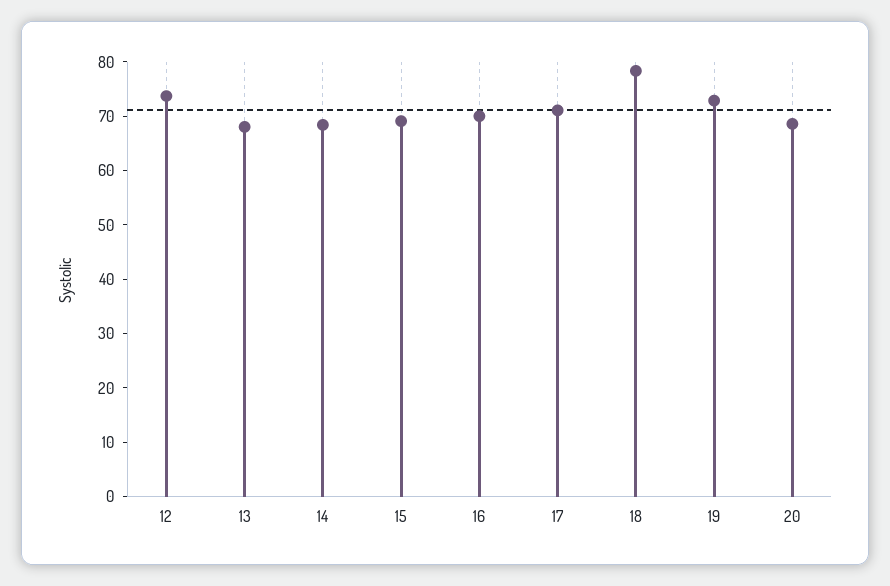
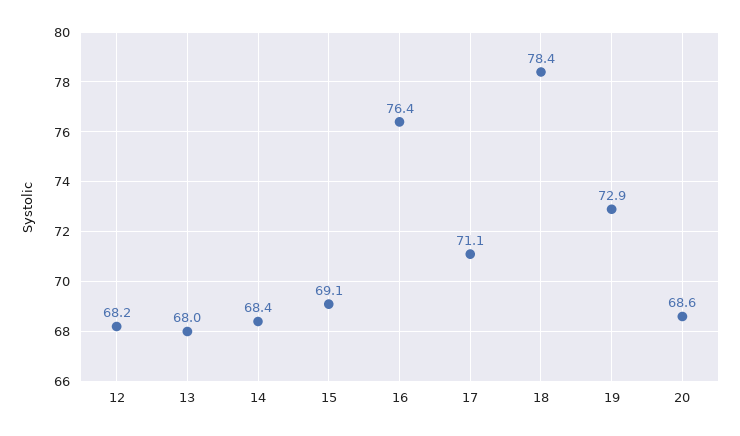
12: 74 -> 68.2
16: 70 -> 76.4

